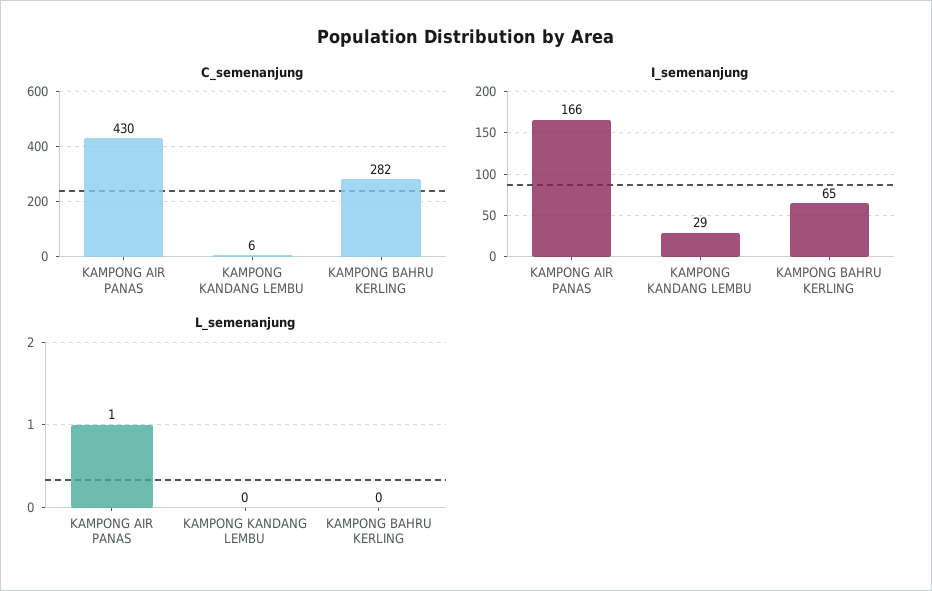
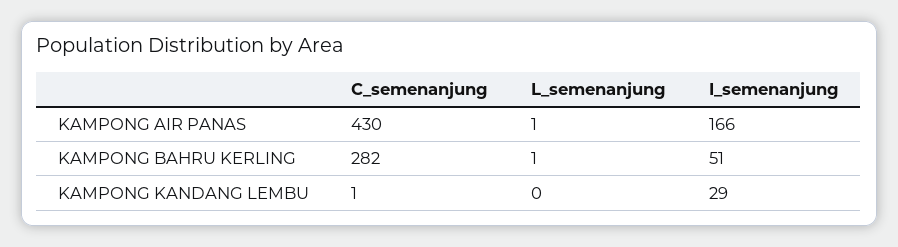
C_semenanjung, KAMPONG KANDANG LEMBU: 6 -> 1
I_semenanjung, KAMPONG BAHRU KERLING: 65 -> 51
L_semenanjung, KAMPONG BAHRU KERLING: 0 -> 1

